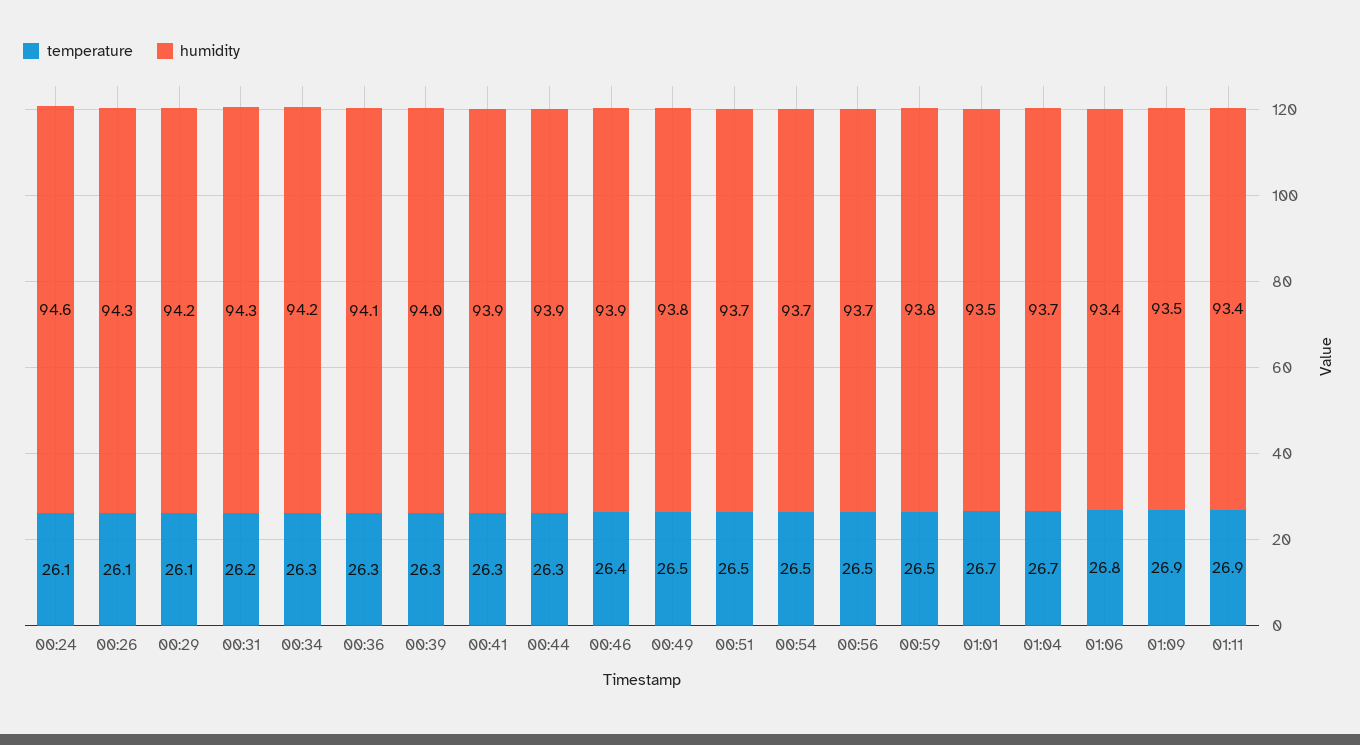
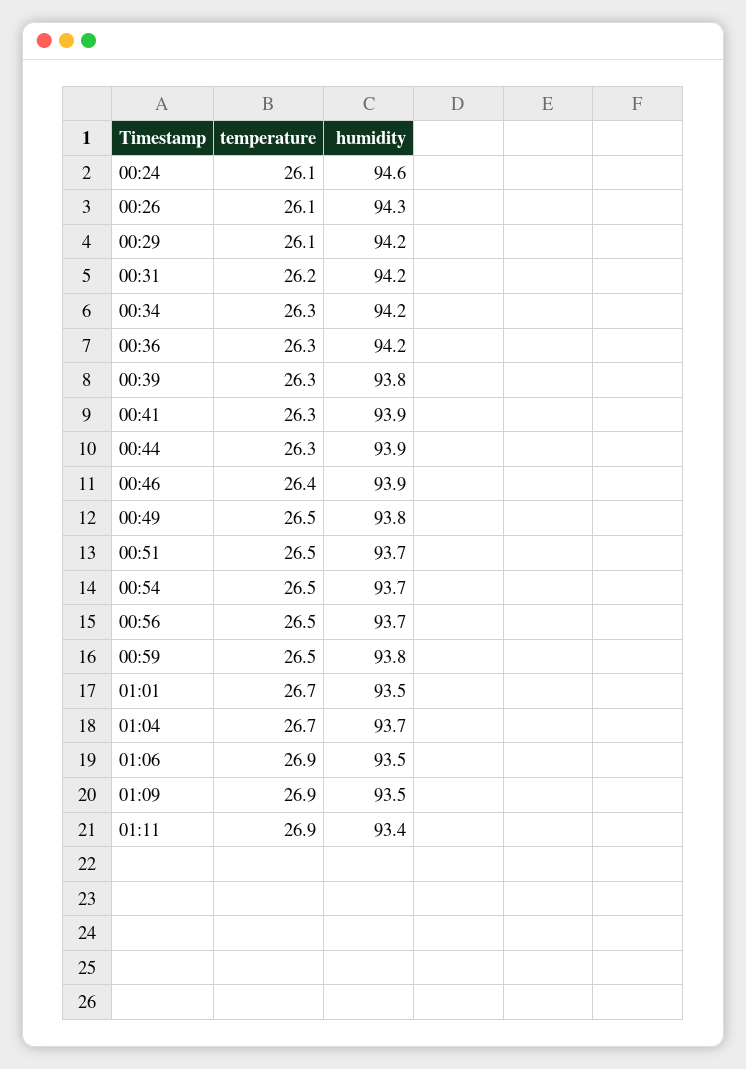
humidity, 00:31: 94.3 -> 94.2
humidity, 00:36: 94.1 -> 94.2
humidity, 00:39: 94 -> 93.8
temperature, 01:06: 26.8 -> 26.9
humidity, 01:06: 93.4 -> 93.5

